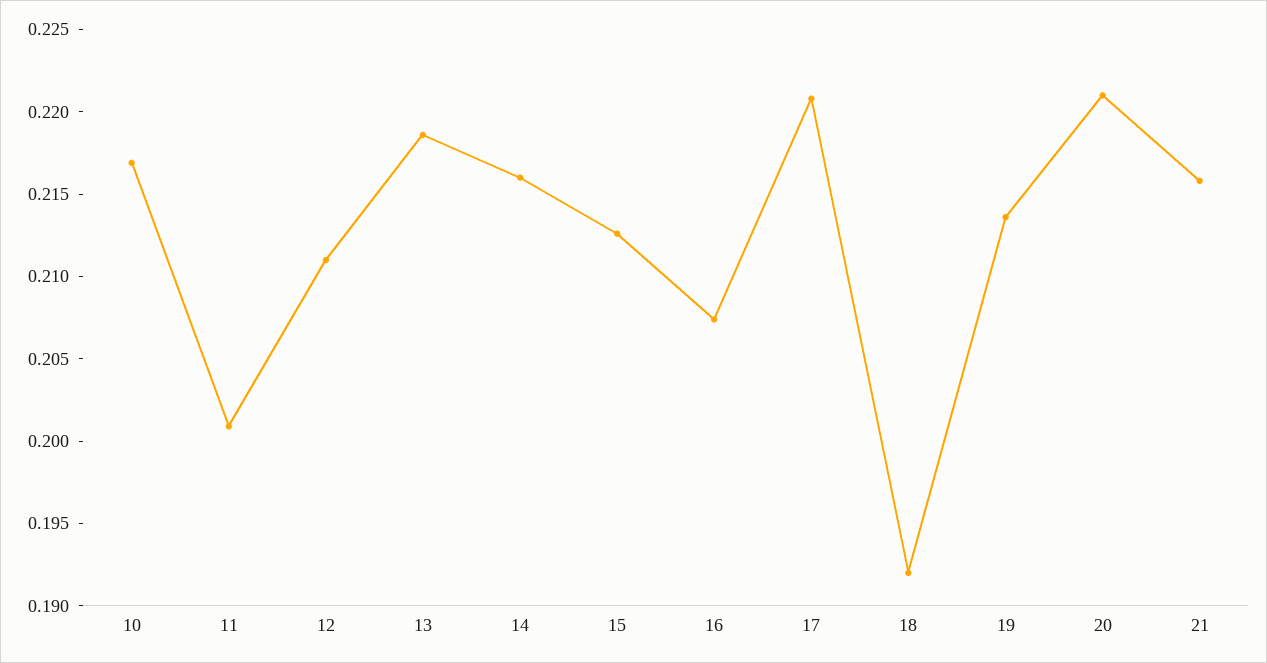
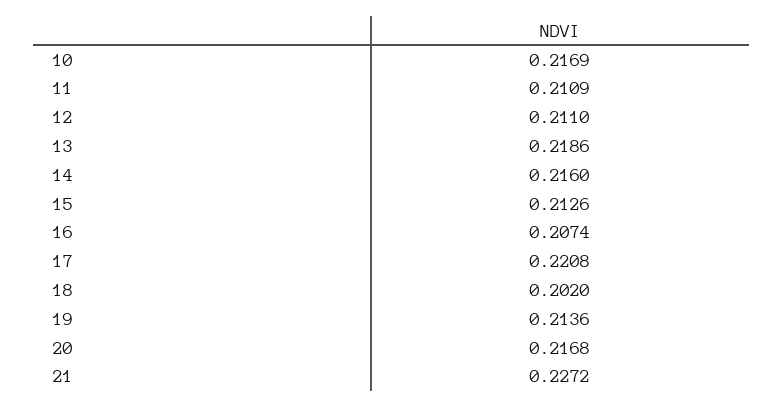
11: 0.201 -> 0.2109
18: 0.192 -> 0.202
20: 0.221 -> 0.2168
21: 0.216 -> 0.2272

